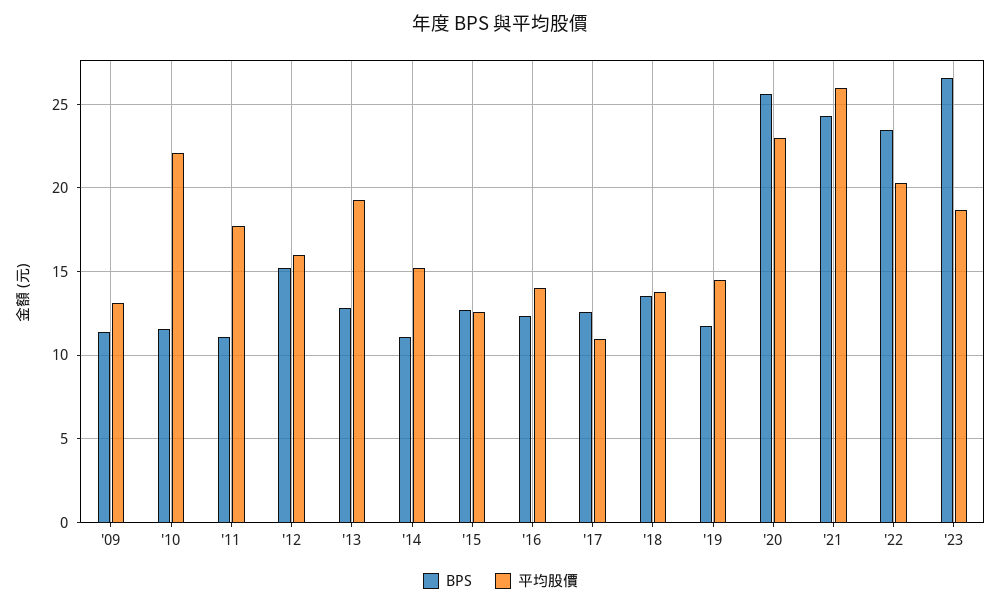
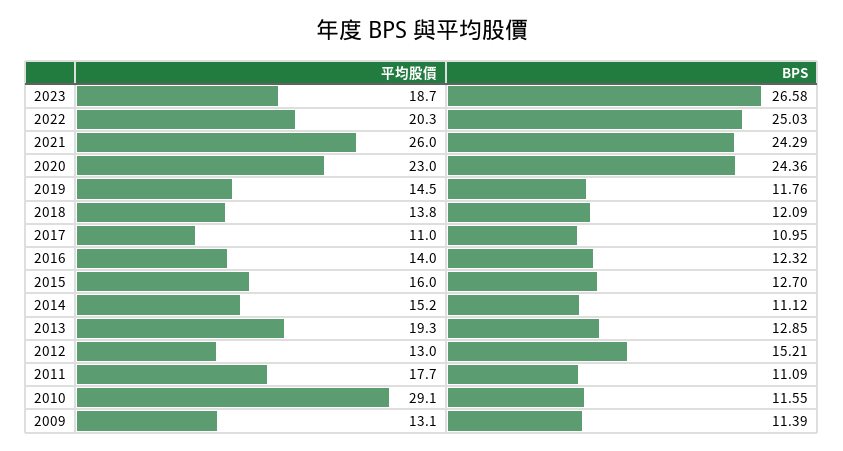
平均股價, '10: 22 -> 29.1
平均股價, '12: 16 -> 13
平均股價, '15: 12.5 -> 16
BPS, '17: 12.5 -> 10.95
BPS, '18: 13.5 -> 12.09
BPS, '20: 25.5 -> 24.36
BPS, '22: 23.5 -> 25.03

